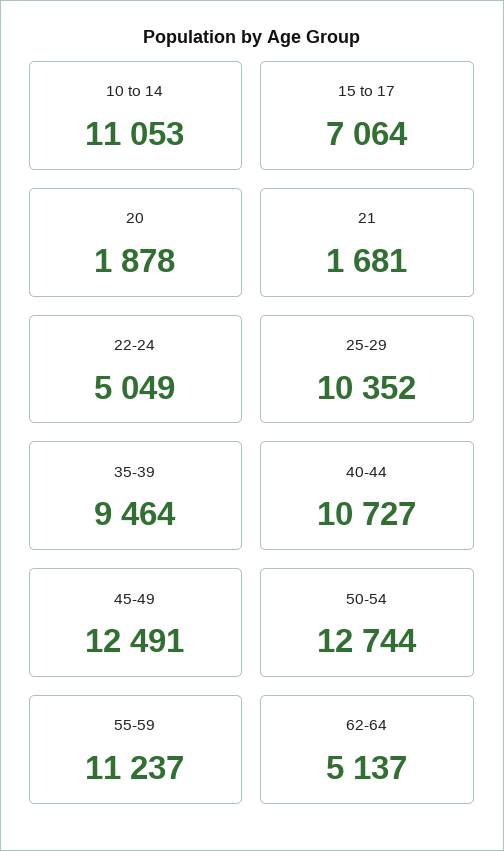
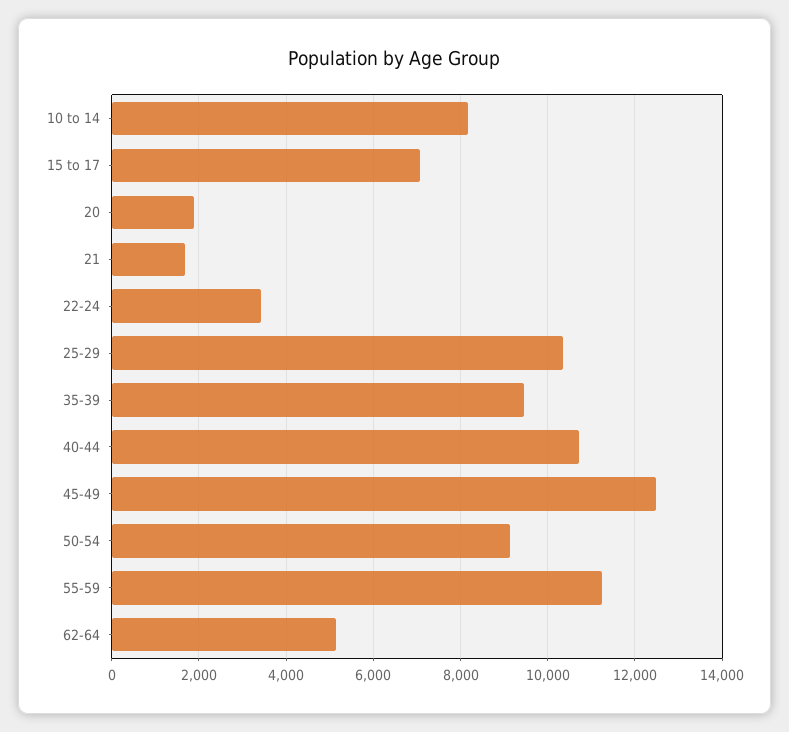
10 to 14: 11053 -> 8200
22-24: 5049 -> 3400
50-54: 12744 -> 9200

